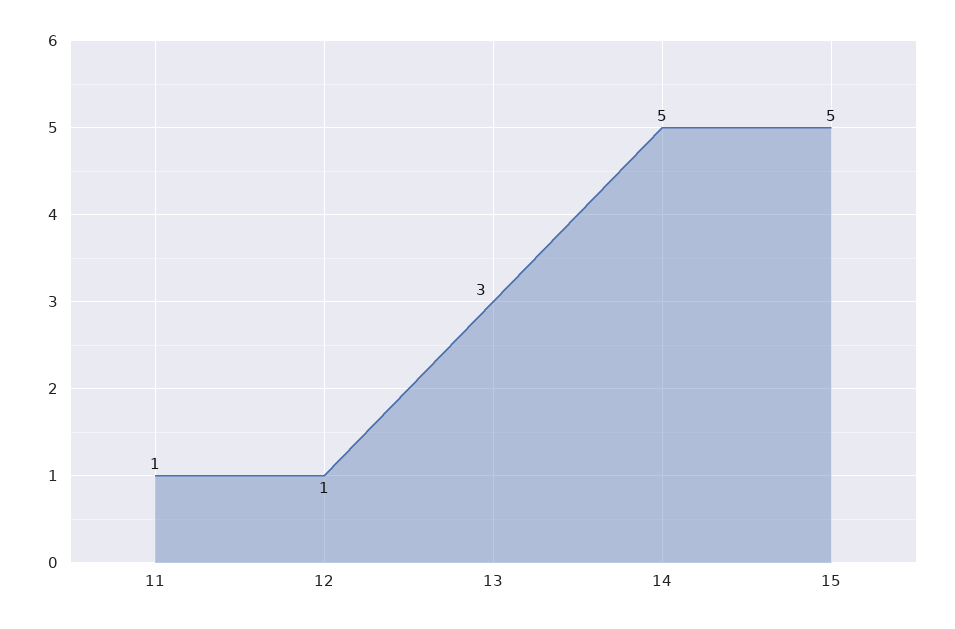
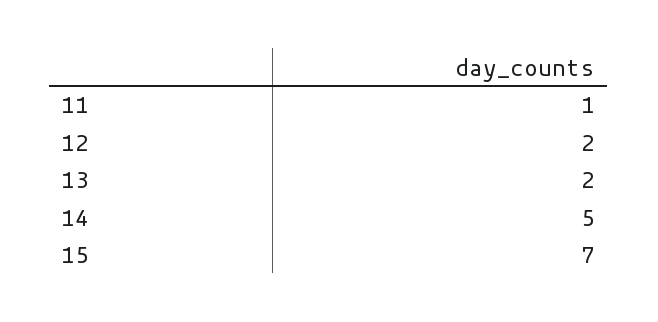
12: 1 -> 2
13: 3 -> 2
15: 5 -> 7

